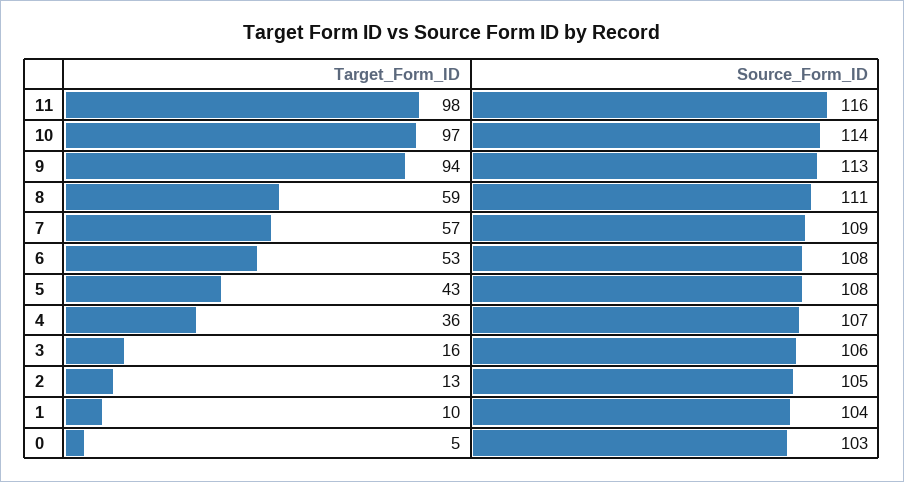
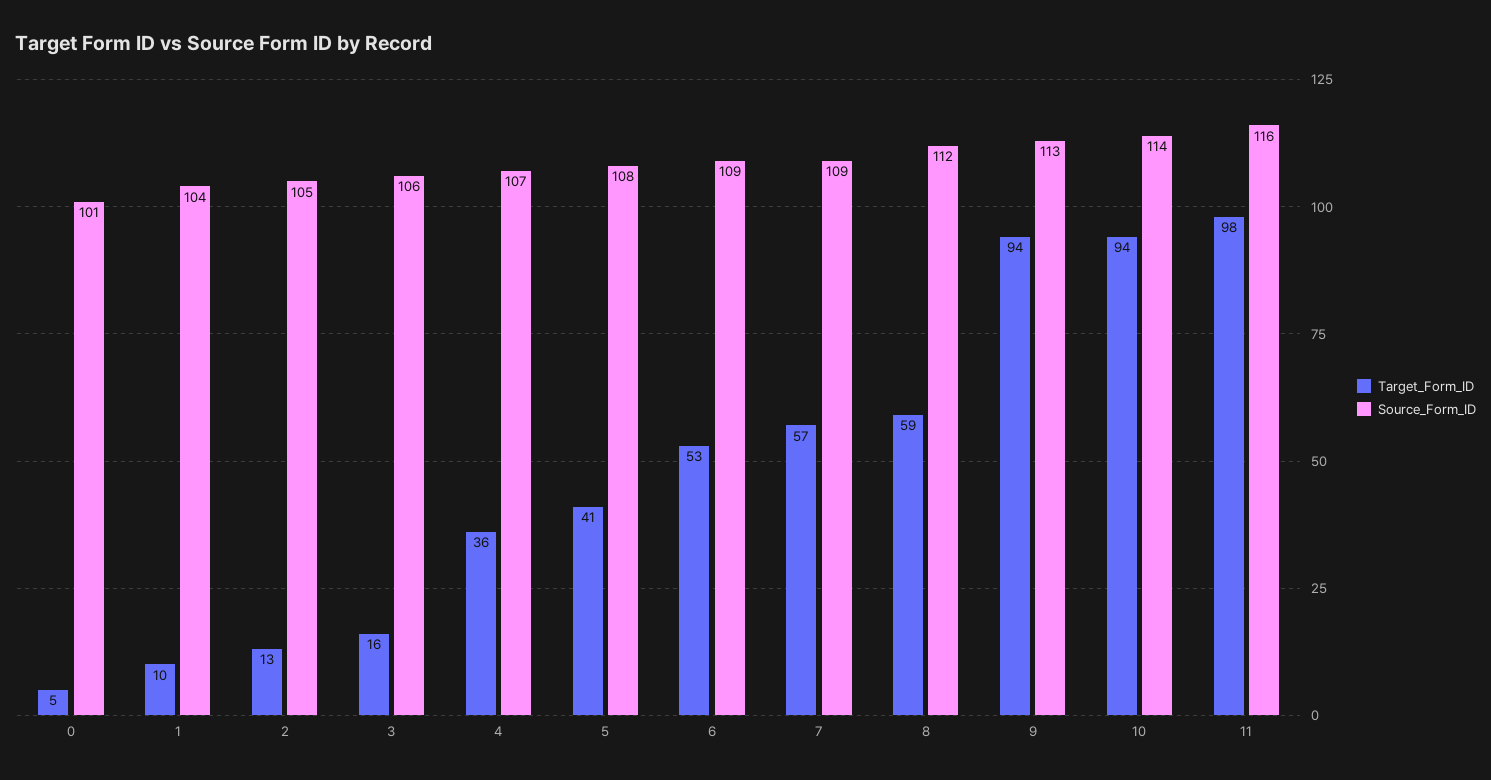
Target_Form_ID, 10: 97 -> 94
Source_Form_ID, 8: 111 -> 112
Source_Form_ID, 6: 108 -> 109
Target_Form_ID, 5: 43 -> 41
Source_Form_ID, 0: 103 -> 101

